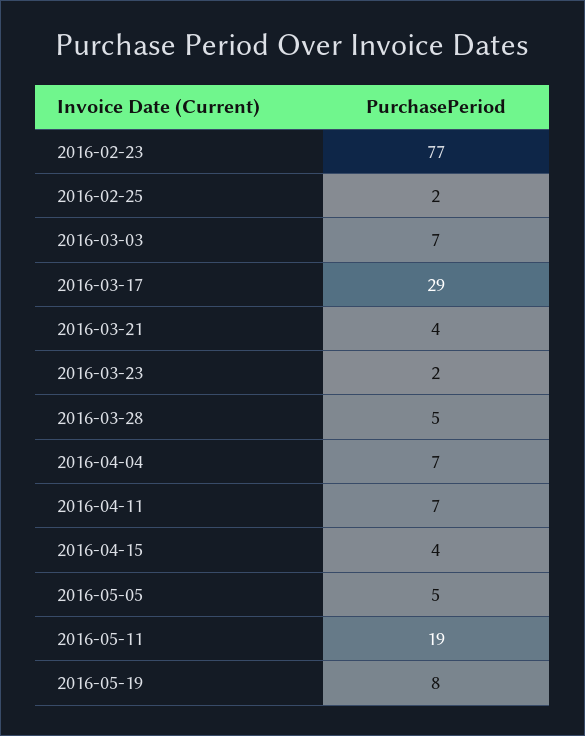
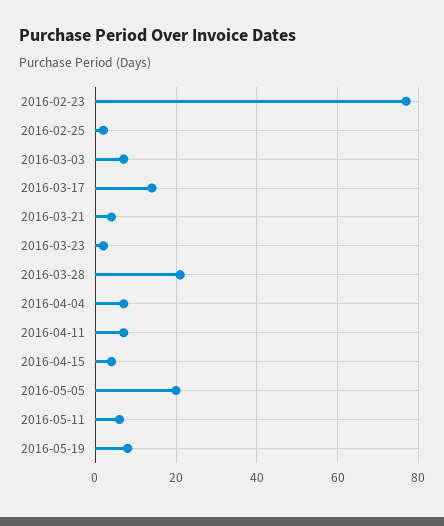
2016-03-17: 29 -> 15
2016-03-28: 5 -> 20
2016-05-05: 5 -> 20
2016-05-11: 19 -> 5

